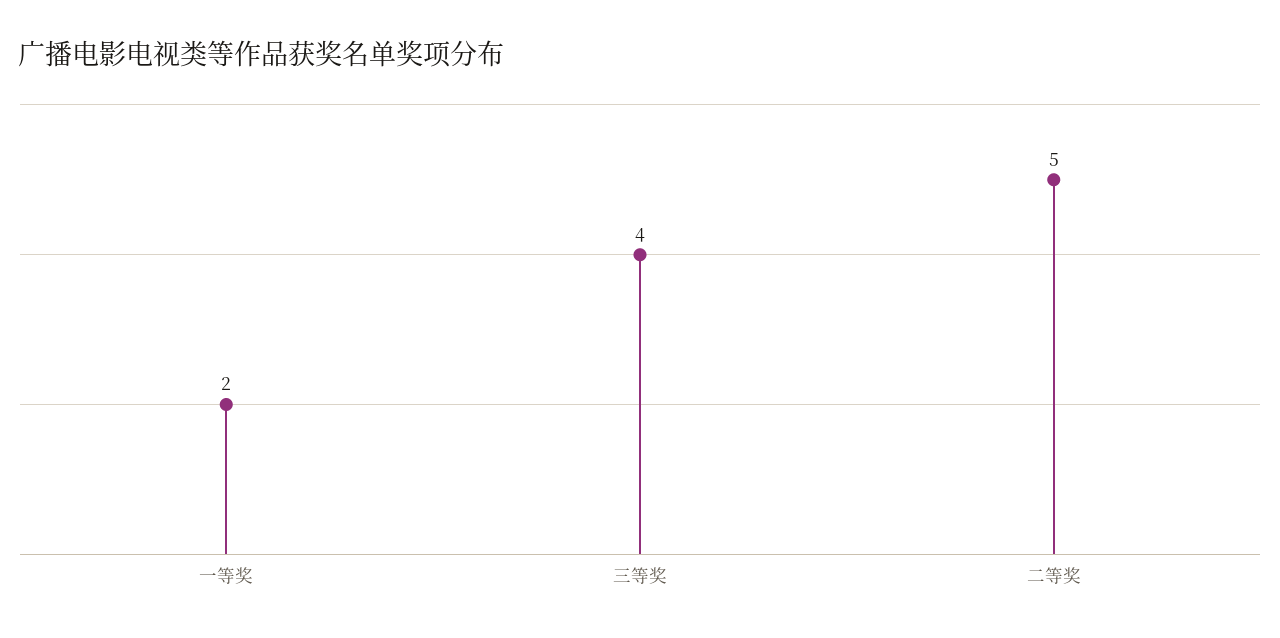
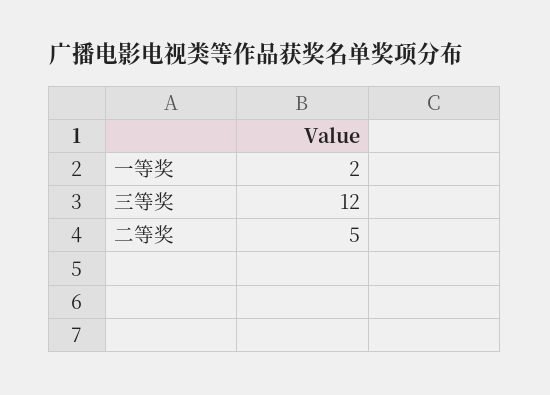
三等奖: 4 -> 12

